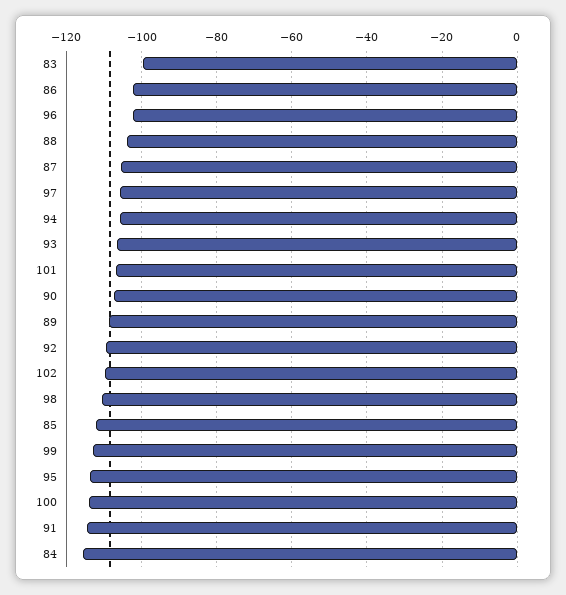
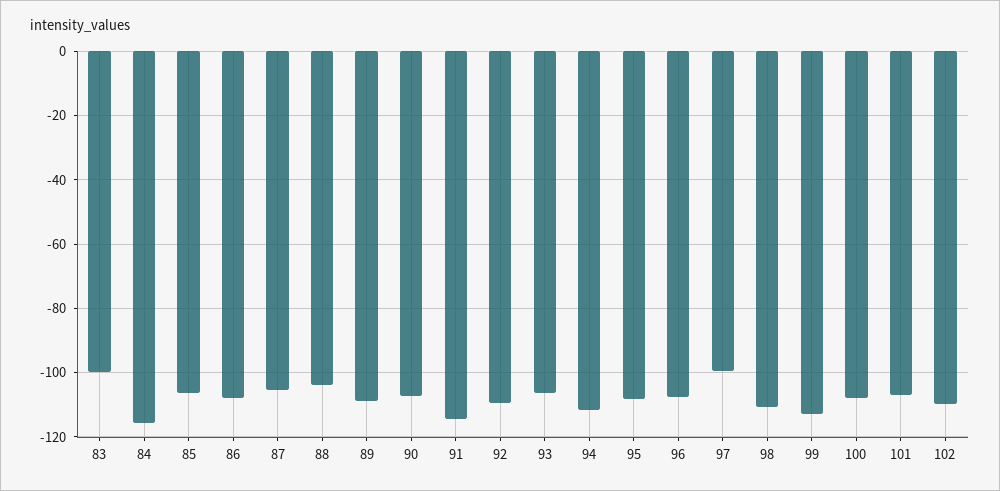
86: -102 -> -108
96: -102 -> -108
97: -106 -> -100
94: -106 -> -112
85: -112 -> -106
95: -114 -> -108
100: -114 -> -108

